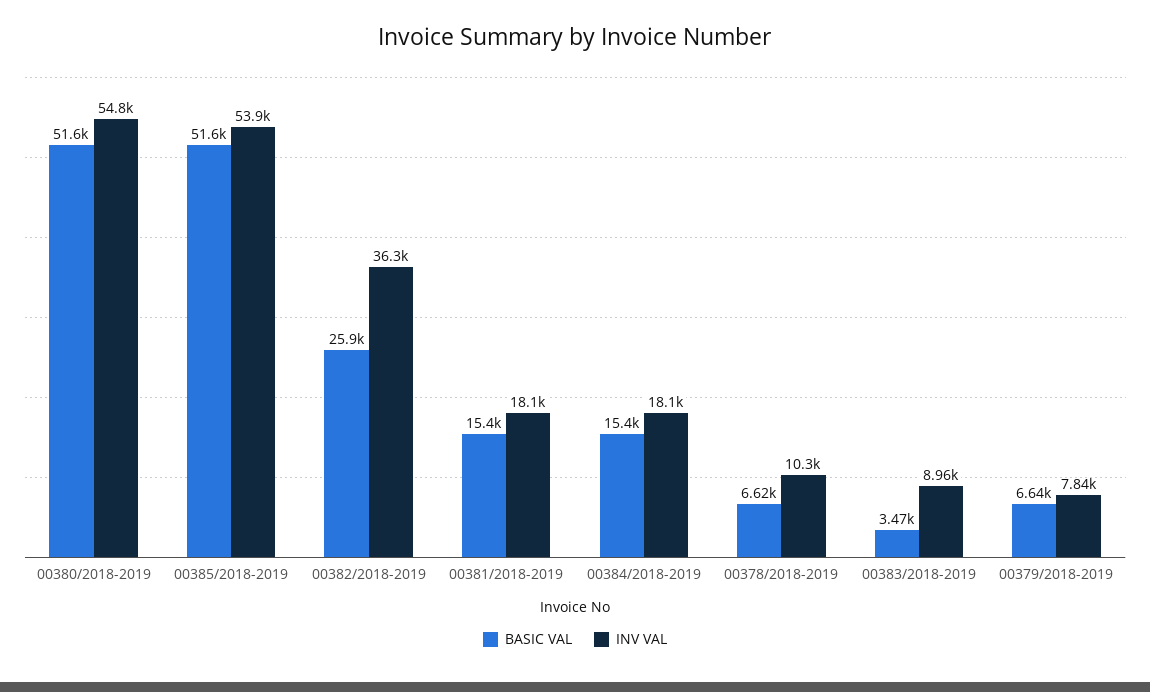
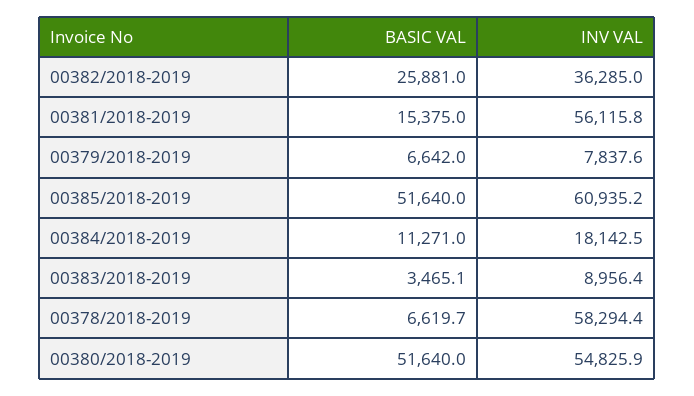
INV VAL, 00385/2018-2019: 53900 -> 60935.2
INV VAL, 00381/2018-2019: 18100 -> 56115.8
BASIC VAL, 00384/2018-2019: 15400 -> 11271
INV VAL, 00378/2018-2019: 10300 -> 58294.4

